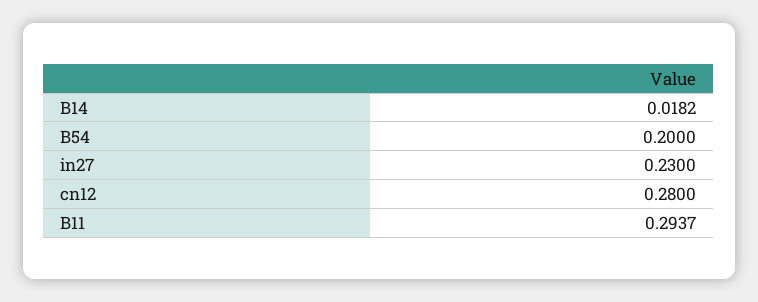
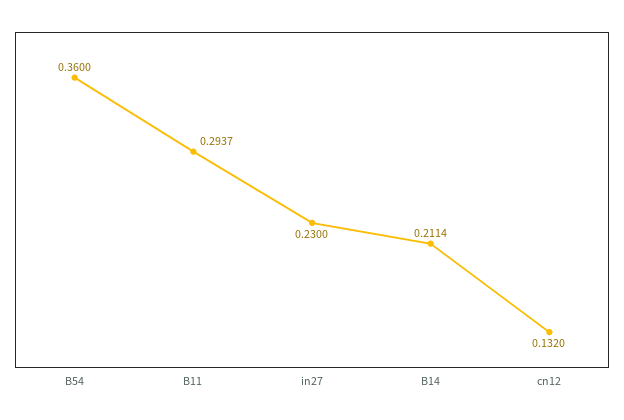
B14: 0.0182 -> 0.2114
B54: 0.2 -> 0.36
cn12: 0.28 -> 0.132

